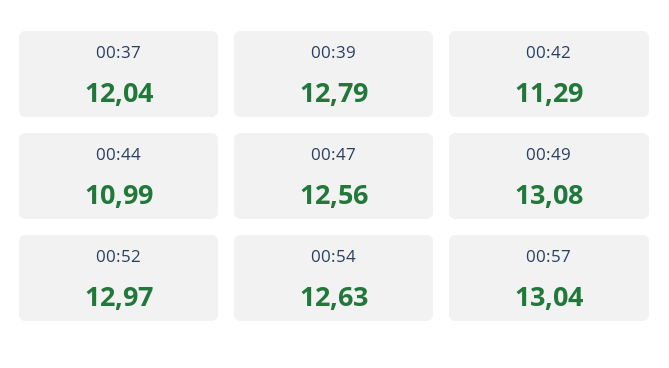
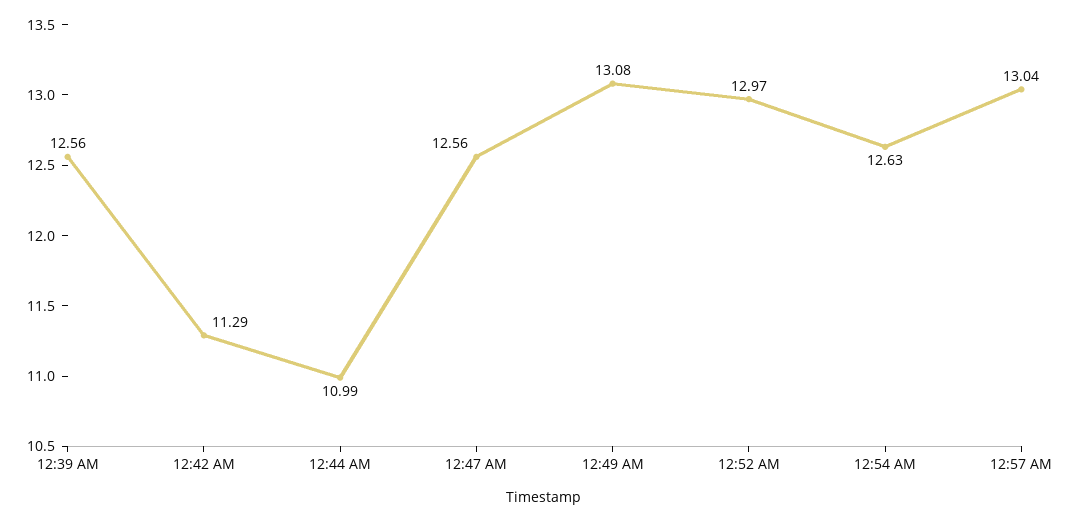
00:37: 12.04 -> none
00:39: 12.79 -> 12.56

